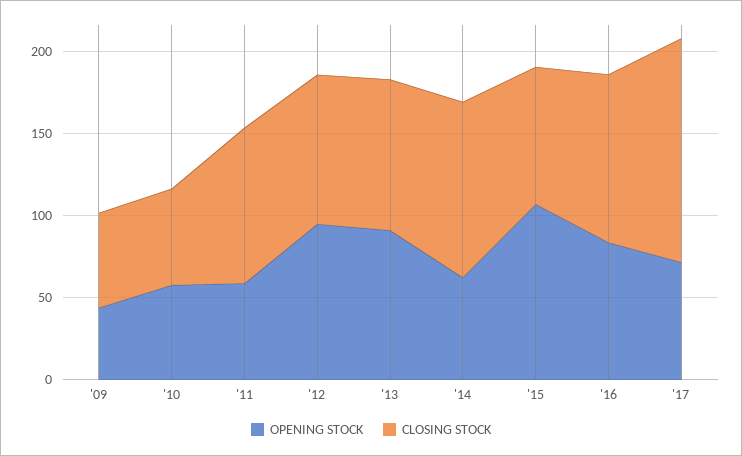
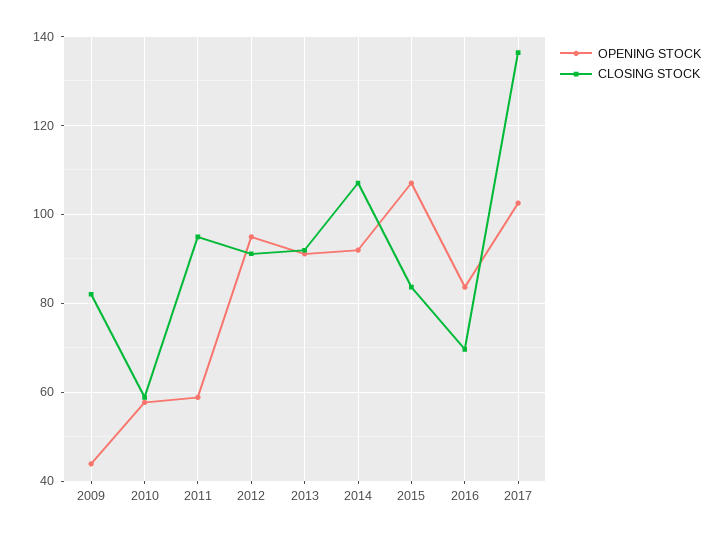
CLOSING STOCK, '09: 60 -> 82
OPENING STOCK, '14: 60 -> 92
CLOSING STOCK, '16: 100 -> 70
OPENING STOCK, '17: 70 -> 102

